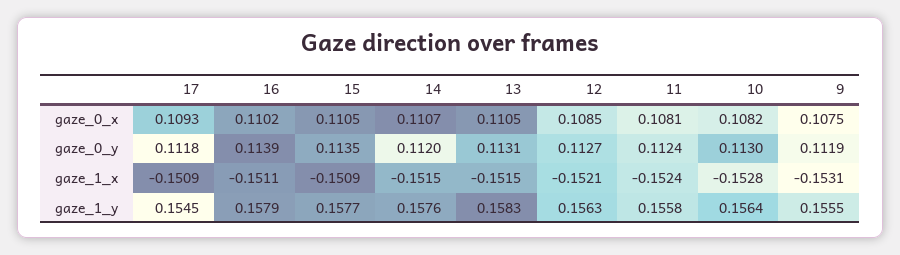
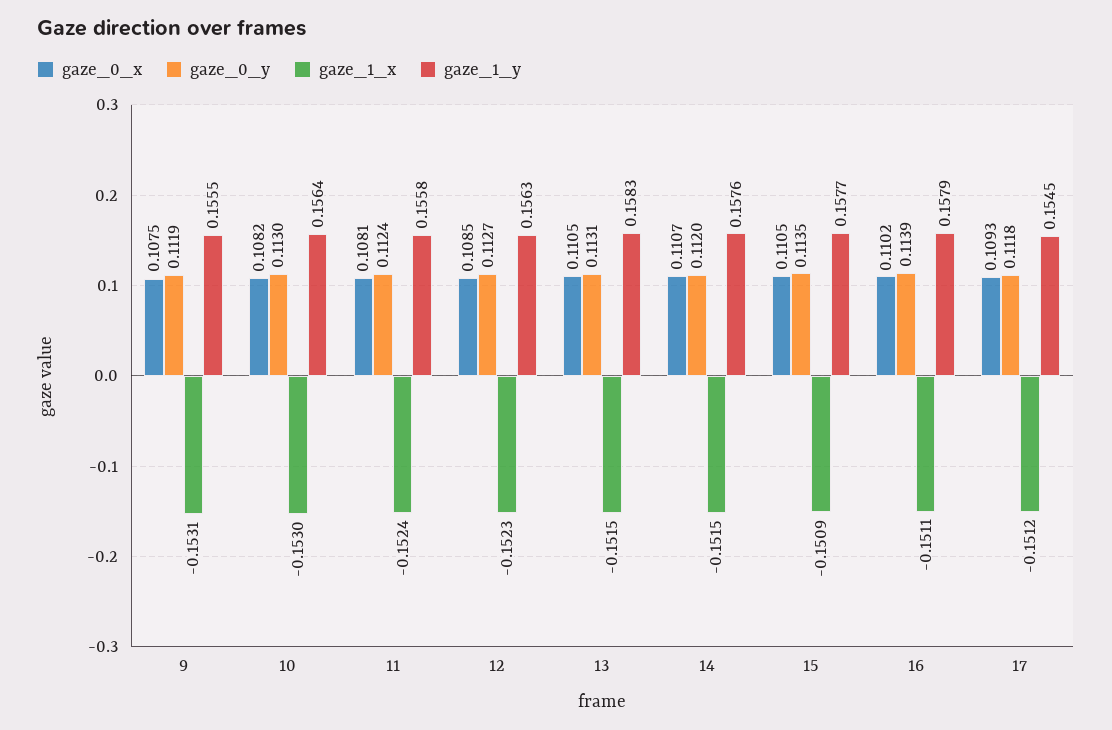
gaze_1_x, 17: -0.1509 -> -0.1512
gaze_1_x, 12: -0.1521 -> -0.1523
gaze_1_x, 10: -0.1528 -> -0.153

